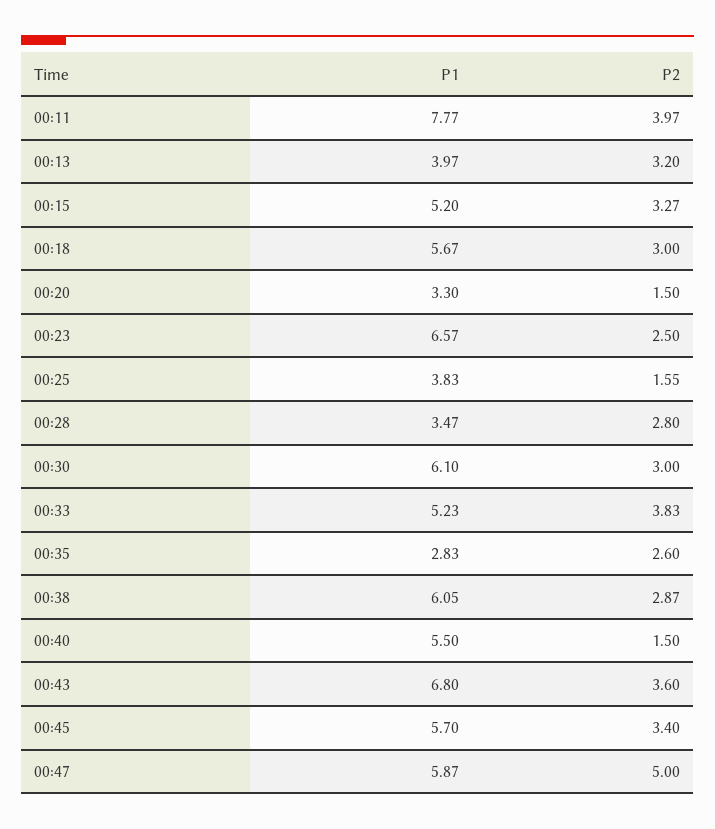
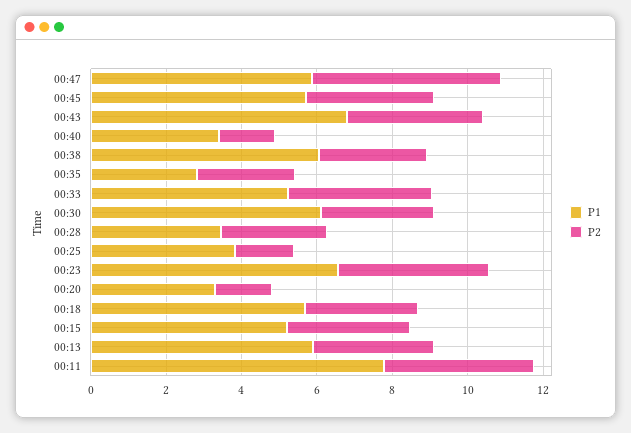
P1, 00:13: 3.97 -> 6
P2, 00:23: 2.5 -> 4
P1, 00:40: 5.5 -> 3.5

